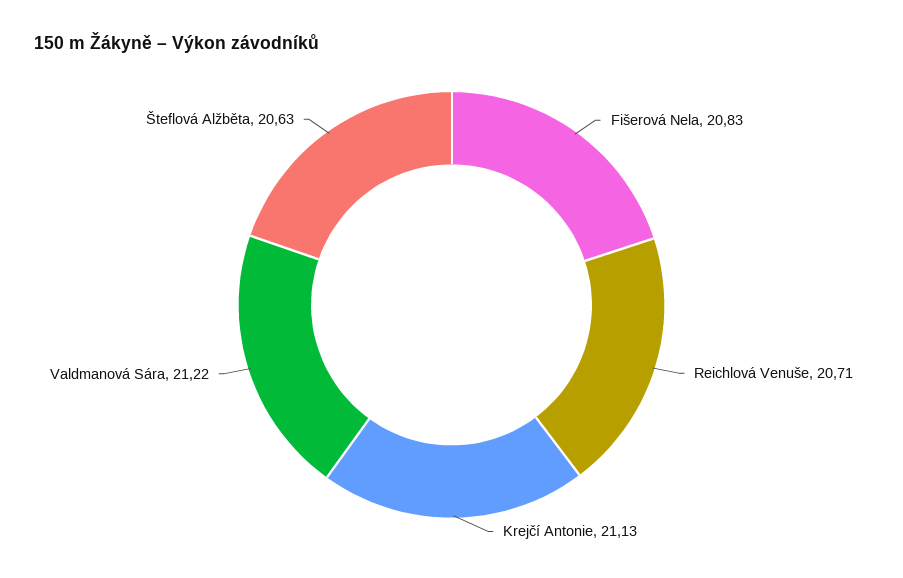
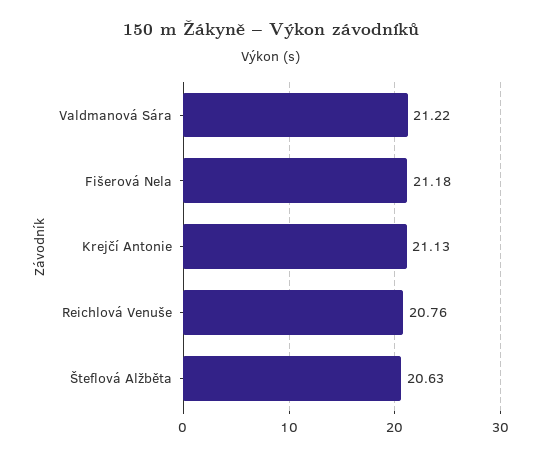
Fišerová Nela: 20.83 -> 21.18
Reichlová Venuše: 20.71 -> 20.76

